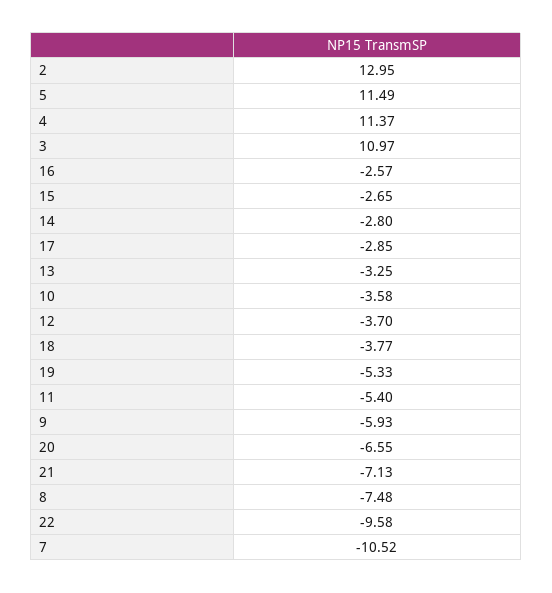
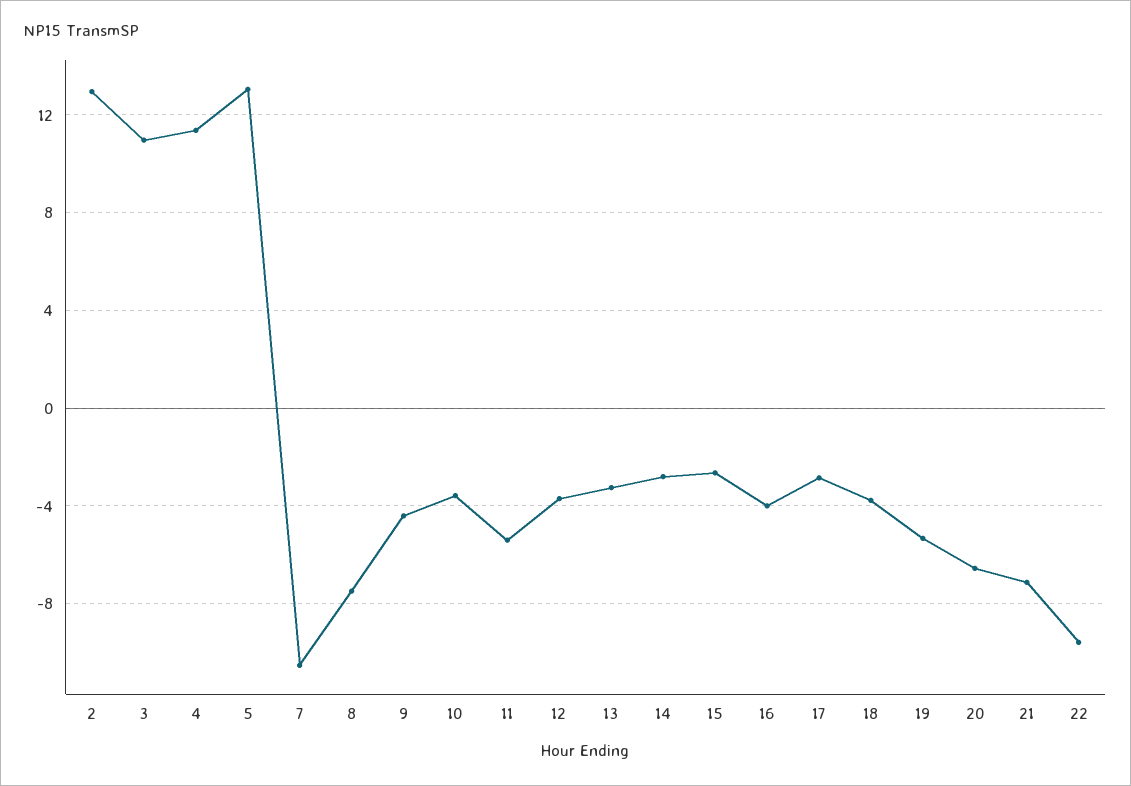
5: 11.49 -> 13
16: -2.57 -> -4
9: -5.93 -> -4.5

